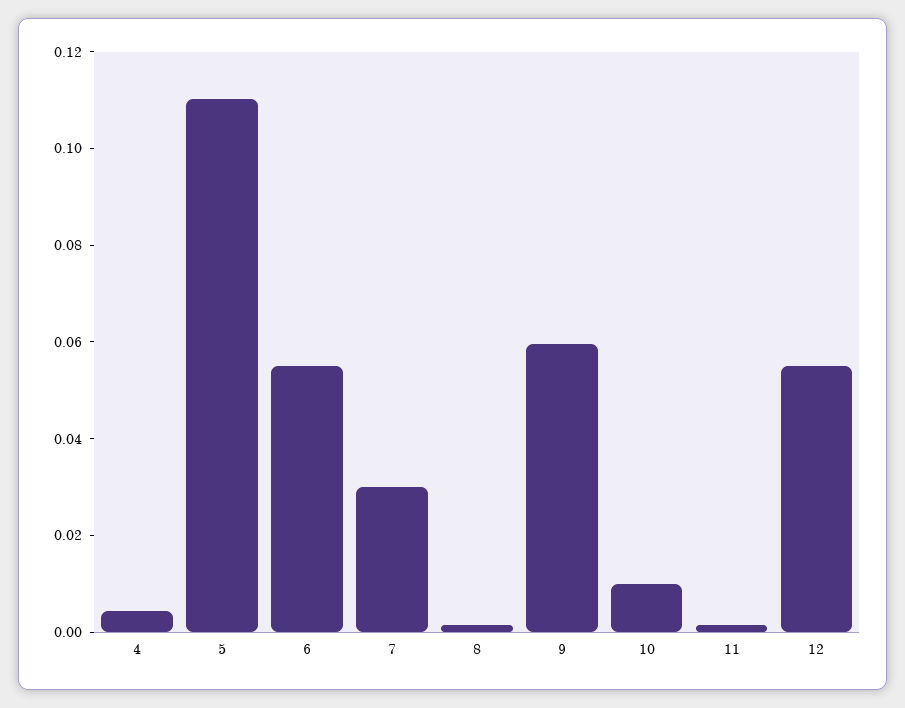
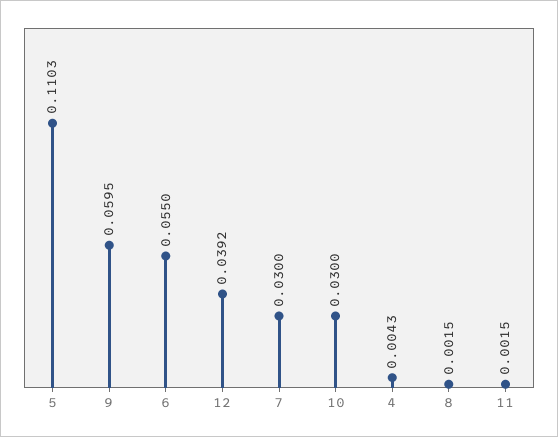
10: 0.01 -> 0.03
12: 0.055 -> 0.0392

